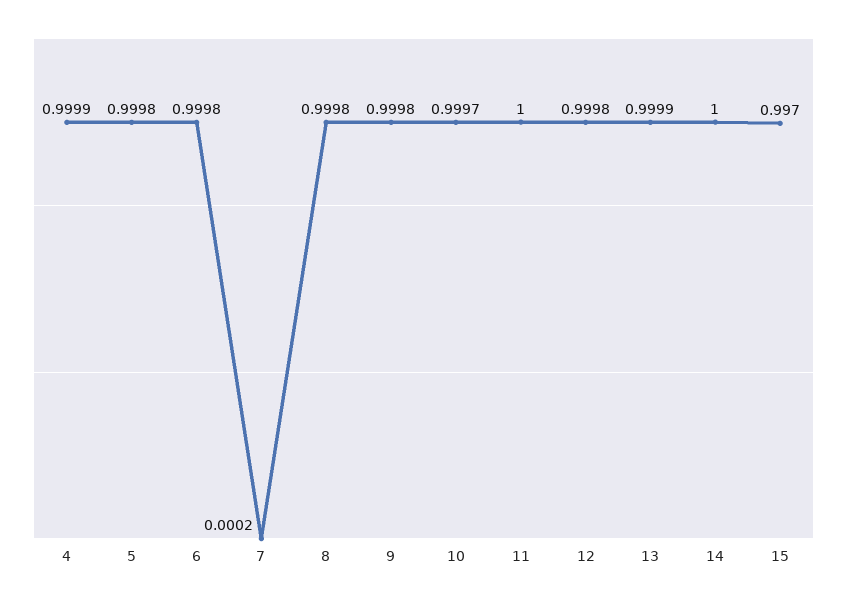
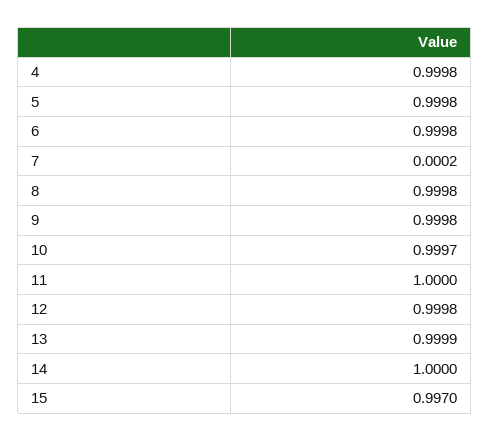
4: 0.9999 -> 0.9998

